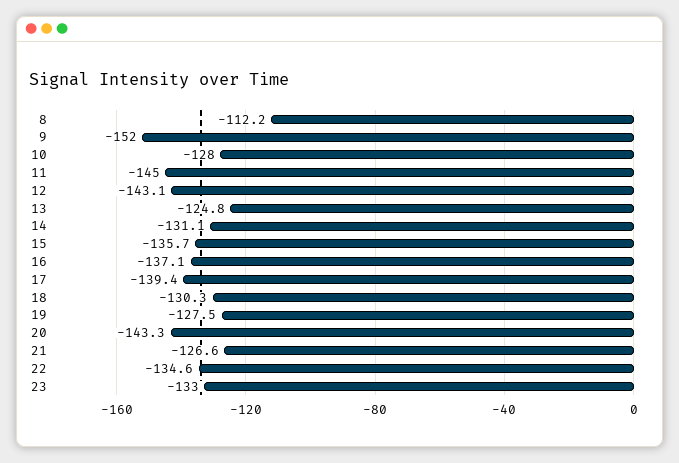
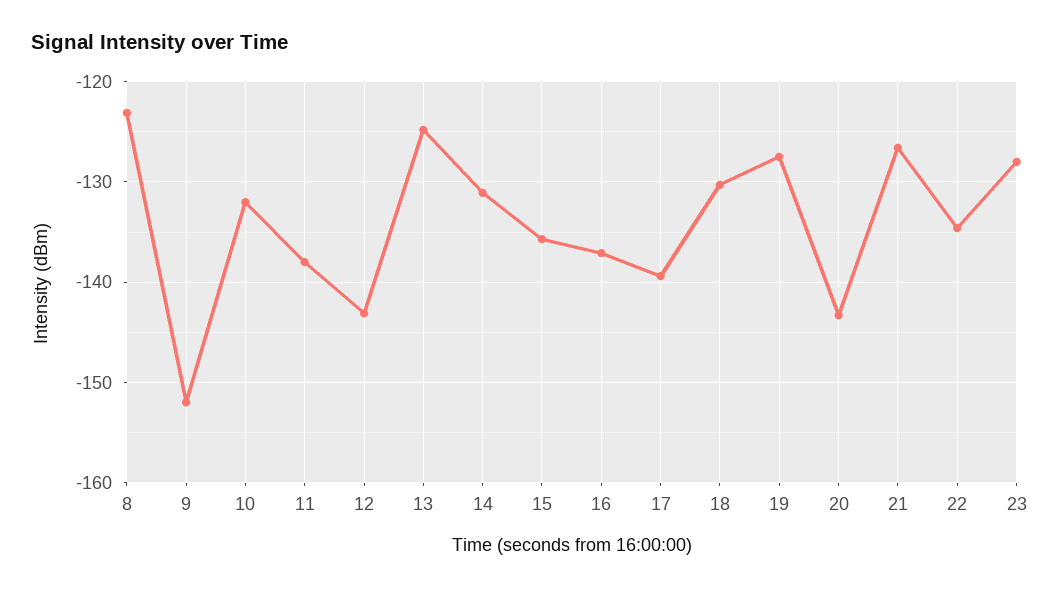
8: -112.2 -> -123
10: -128 -> -132
11: -145 -> -138
23: -133 -> -128

